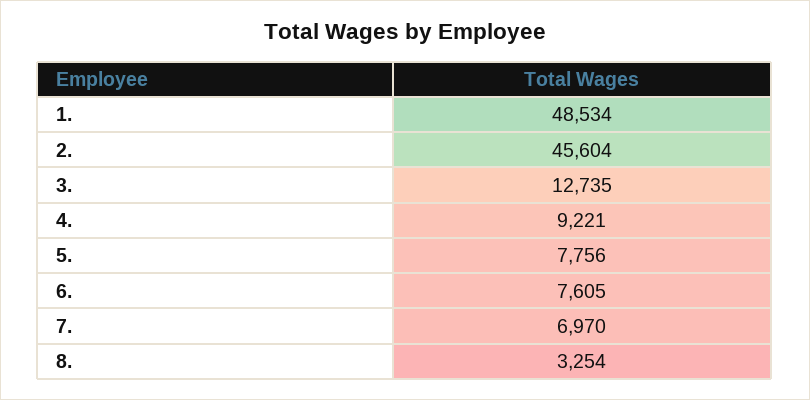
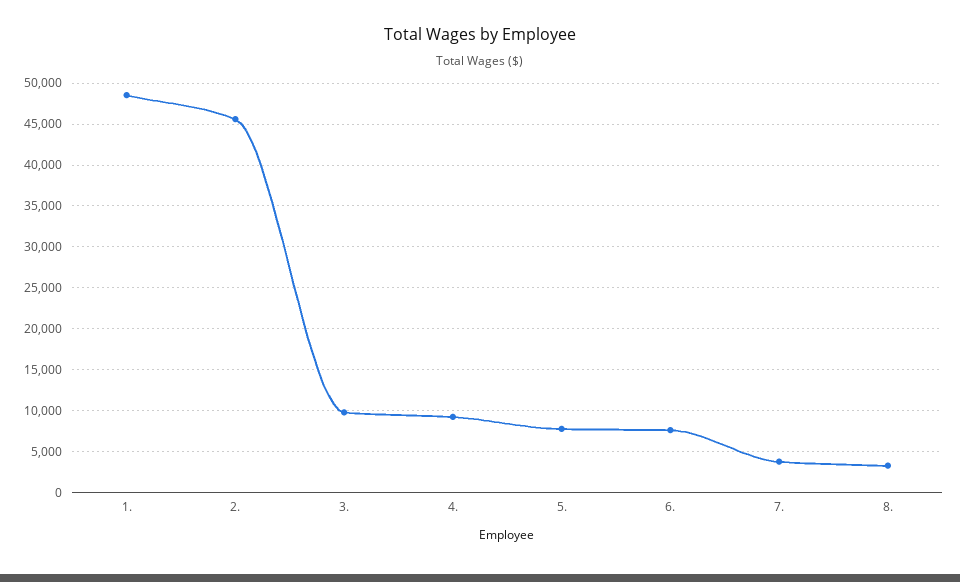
3.: 12735 -> 10000
7.: 6970 -> 4000

